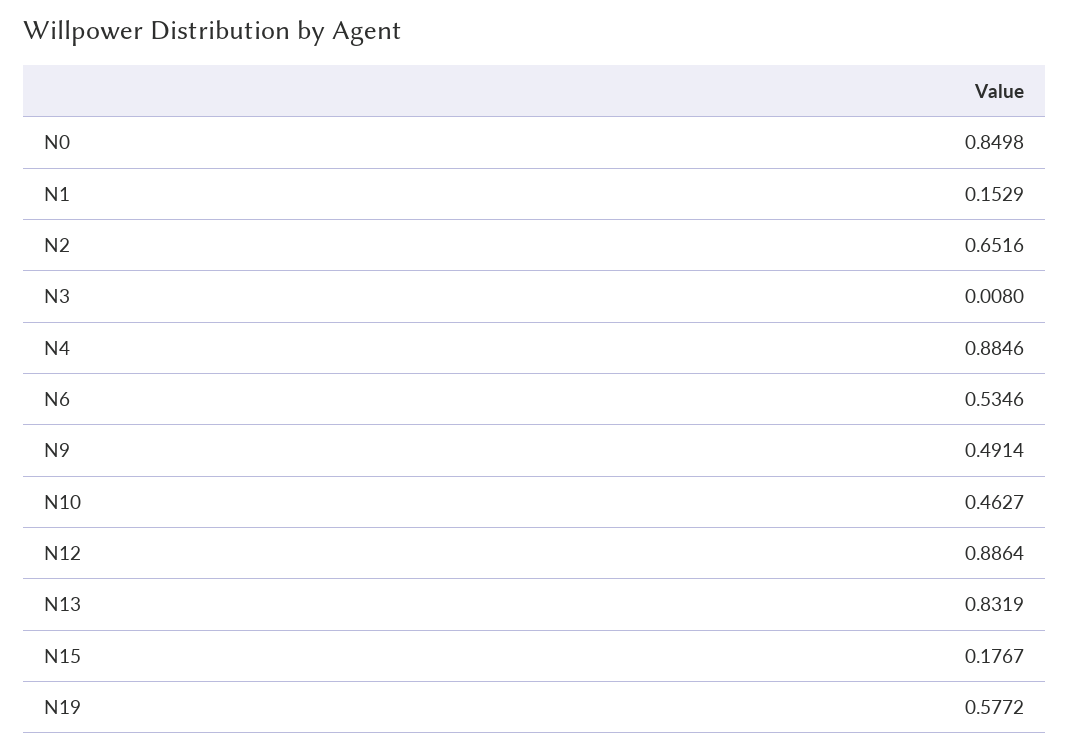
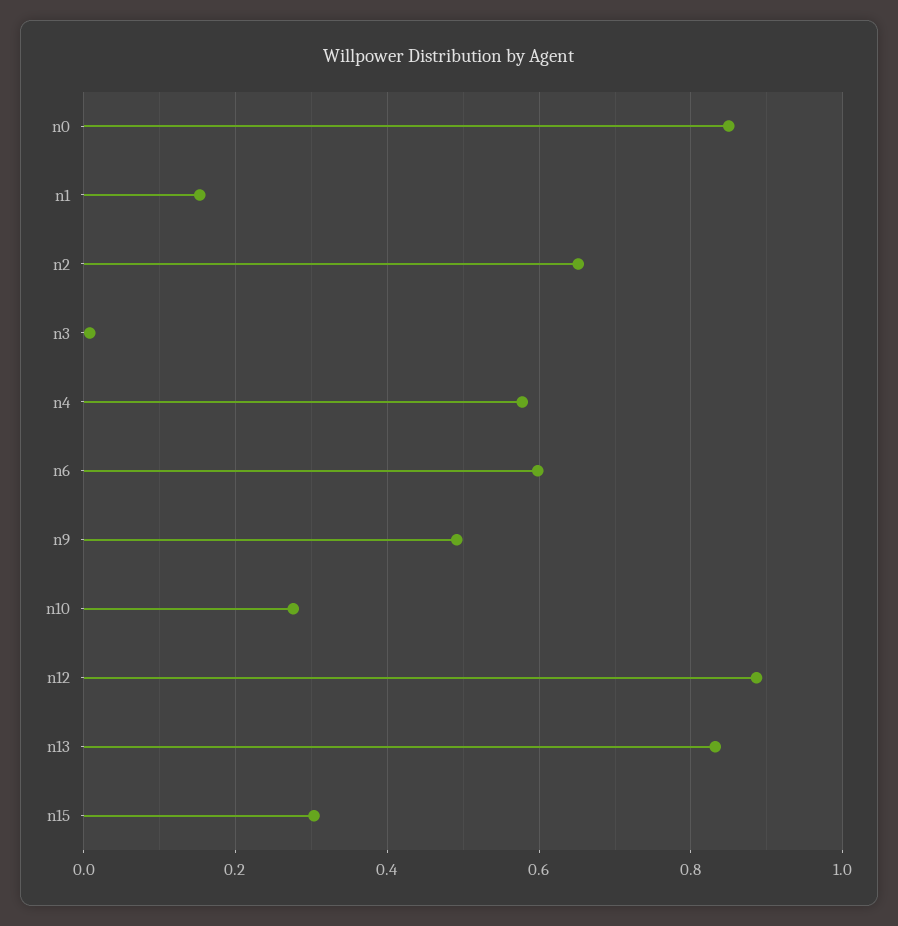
N4: 0.8846 -> 0.58
N6: 0.5346 -> 0.6
N10: 0.4627 -> 0.28
N15: 0.1767 -> 0.3
N19: 0.5772 -> none

